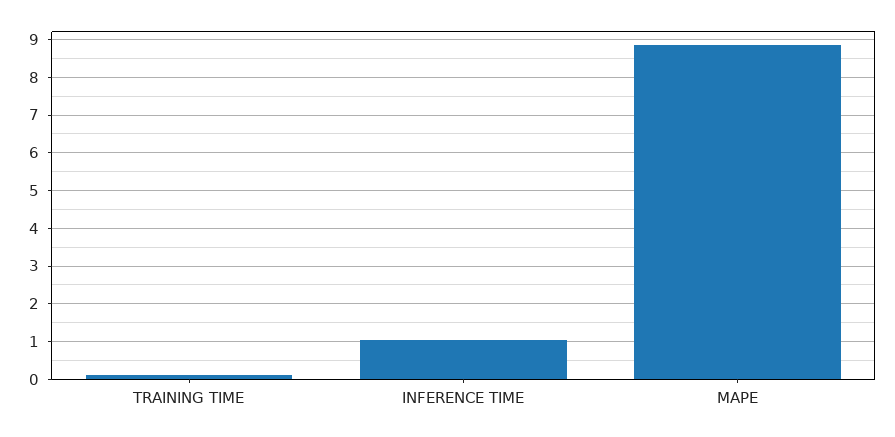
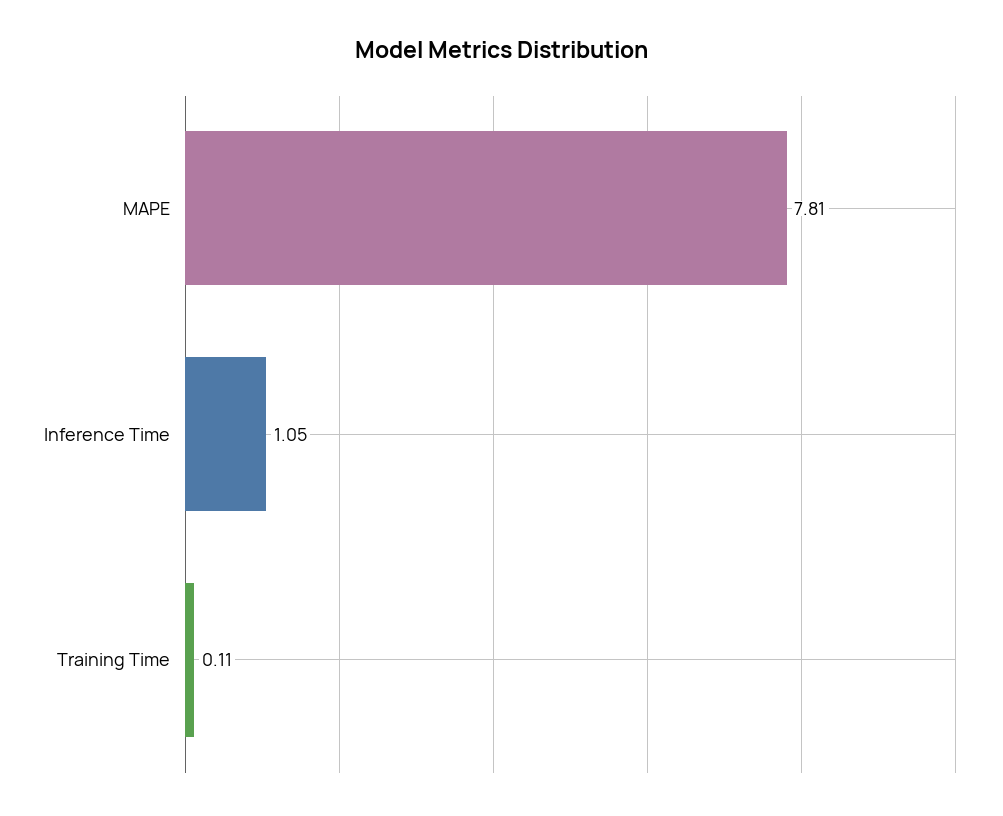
MAPE: 8.8 -> 7.81

